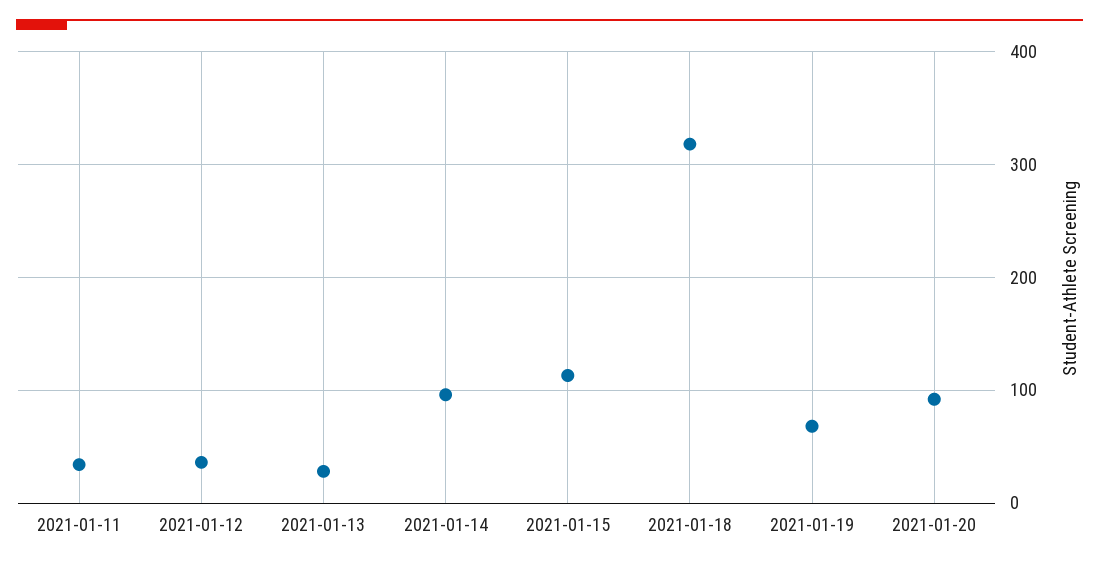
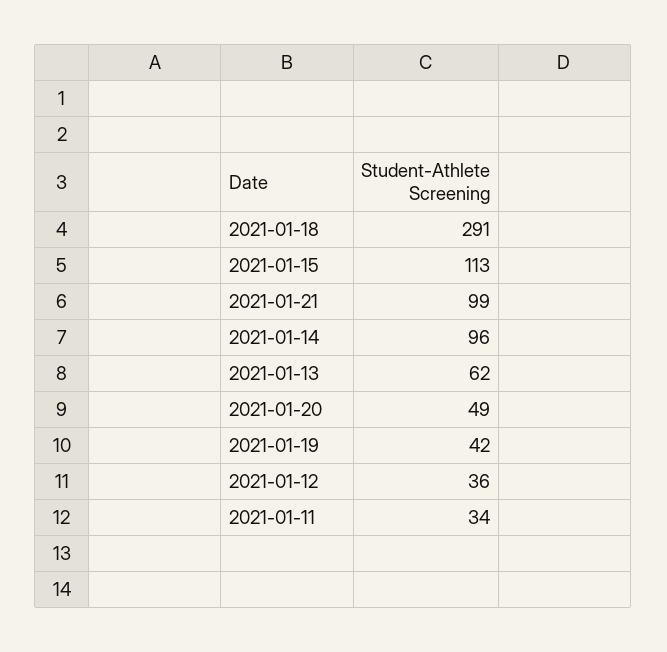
2021-01-13: 30 -> 62
2021-01-18: 320 -> 291
2021-01-19: 70 -> 42
2021-01-20: 90 -> 49
2021-01-21: none -> 99

